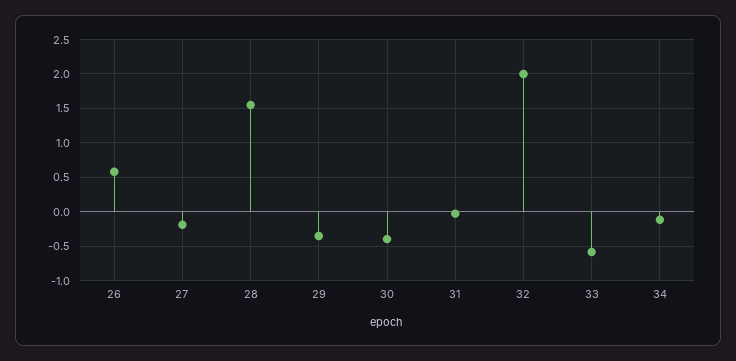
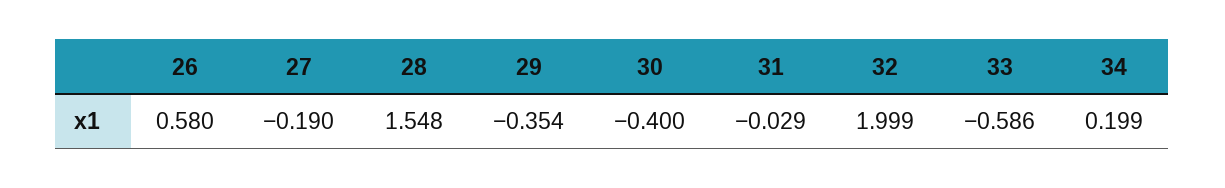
34: -0.1 -> 0.199

